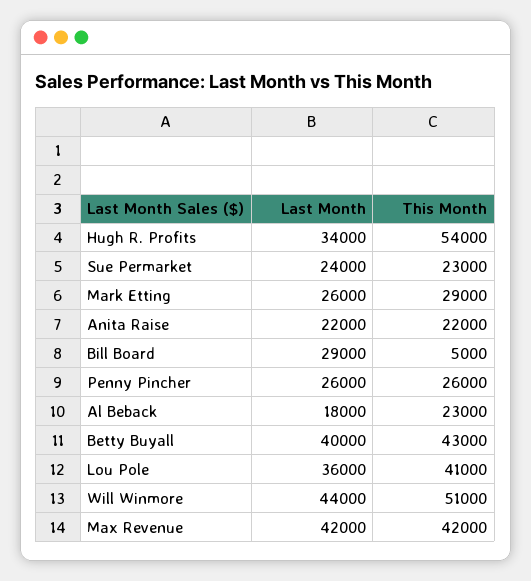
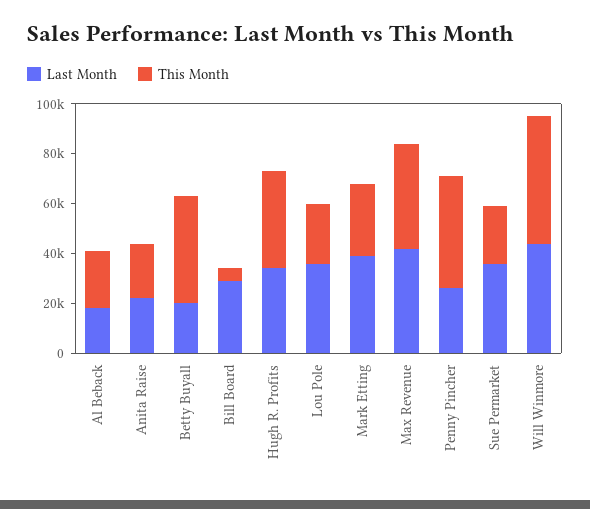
This Month, Hugh R. Profits: 54000 -> 40000
Last Month, Sue Permarket: 24000 -> 35000
Last Month, Mark Etting: 26000 -> 40000
This Month, Penny Pincher: 26000 -> 45000
Last Month, Betty Buyall: 40000 -> 20000
This Month, Lou Pole: 41000 -> 25000

